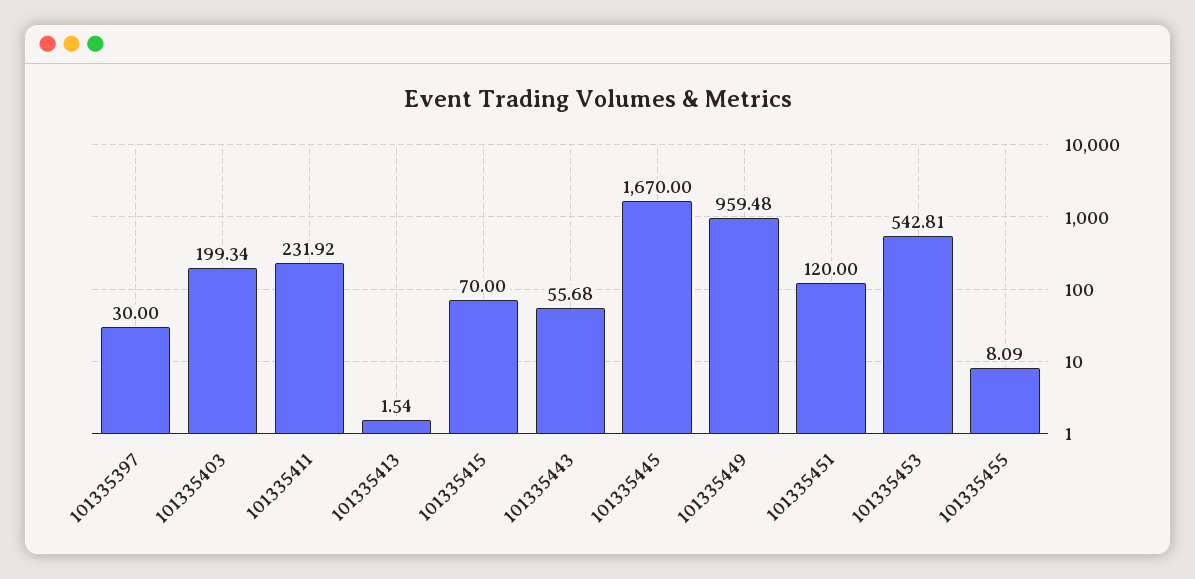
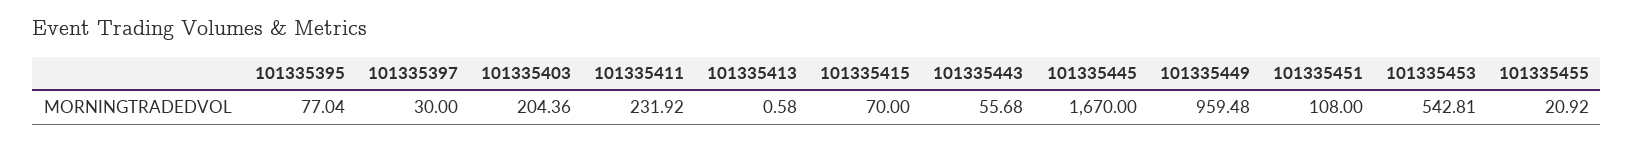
101335403: 199.34 -> 204.36
101335413: 1.54 -> 0.58
101335451: 120 -> 108
101335455: 8.09 -> 20.92
101335395: none -> 77.04

